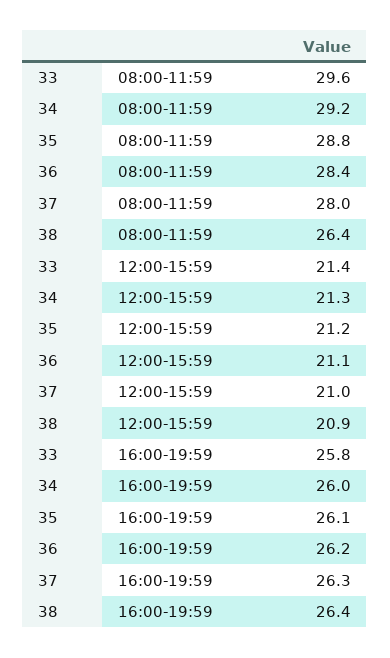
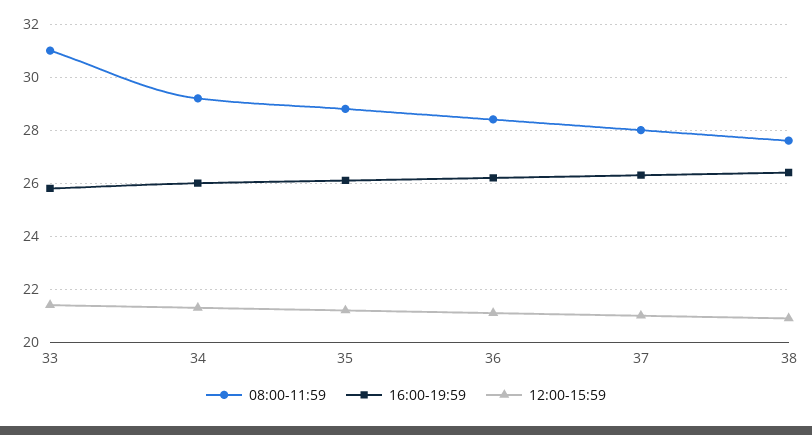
08:00-11:59, 33: 29.6 -> 31
08:00-11:59, 38: 26.4 -> 27.5

